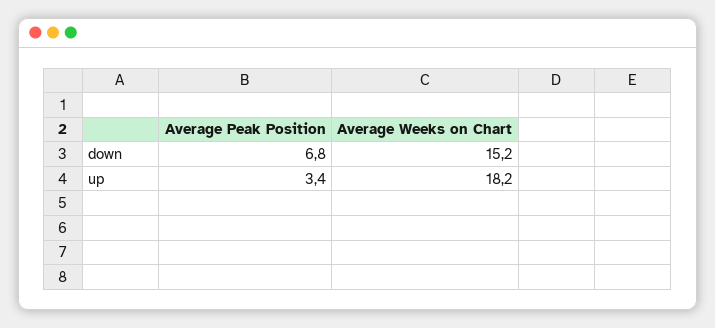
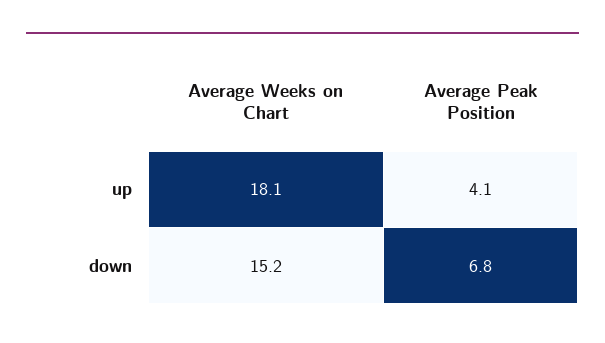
Average Peak Position, up: 3.4 -> 4.1
Average Weeks on Chart, up: 18.2 -> 18.1

